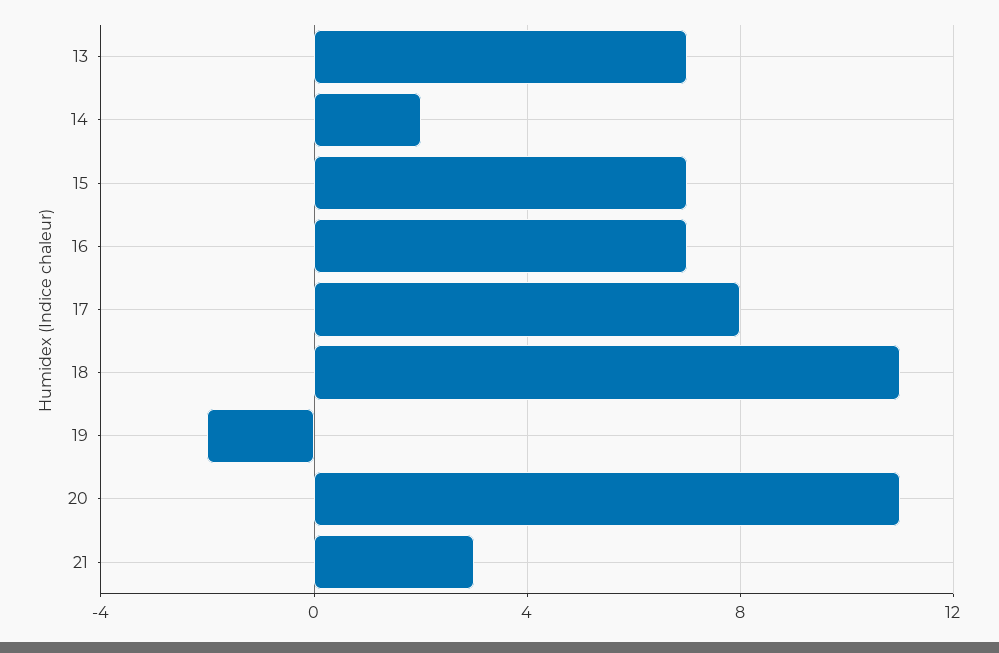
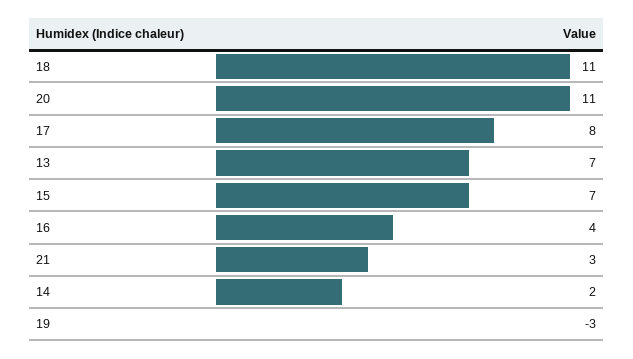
16: 7 -> 4
19: -2 -> -3

